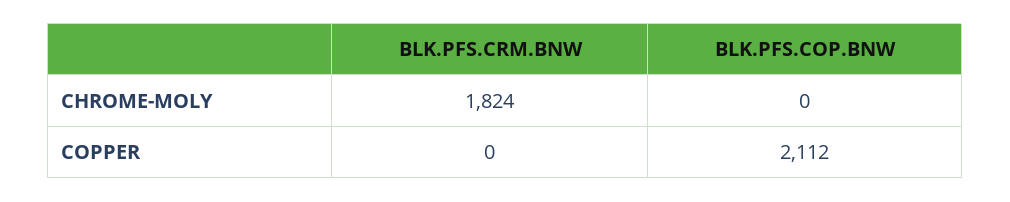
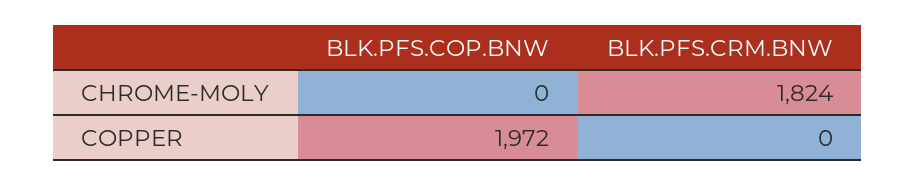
BLK.PFS.COP.BNW, COPPER: 2112 -> 1972

